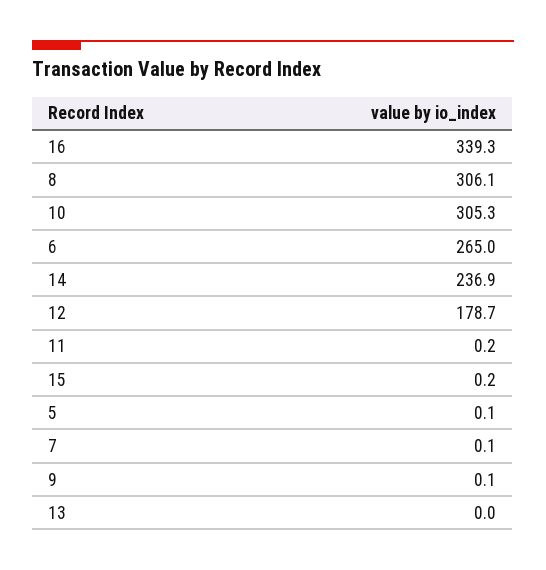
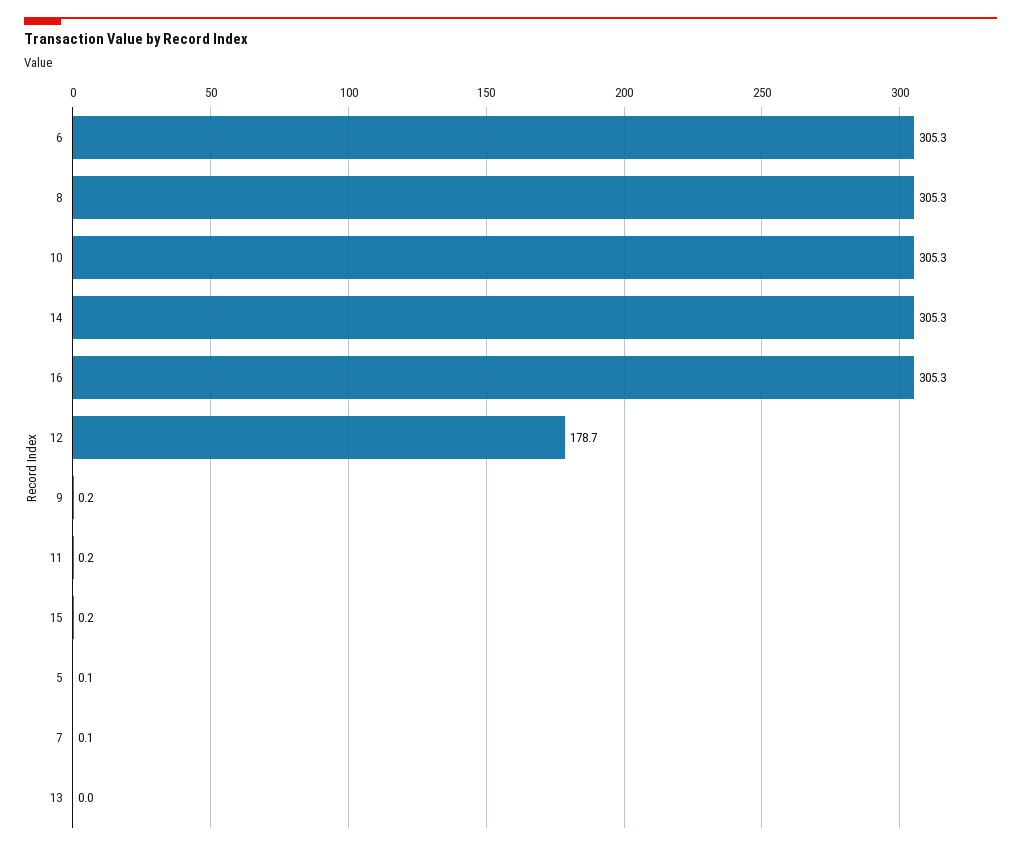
16: 339.3 -> 305.3
8: 306.1 -> 305.3
6: 265 -> 305.3
14: 236.9 -> 305.3
9: 0.1 -> 0.2

